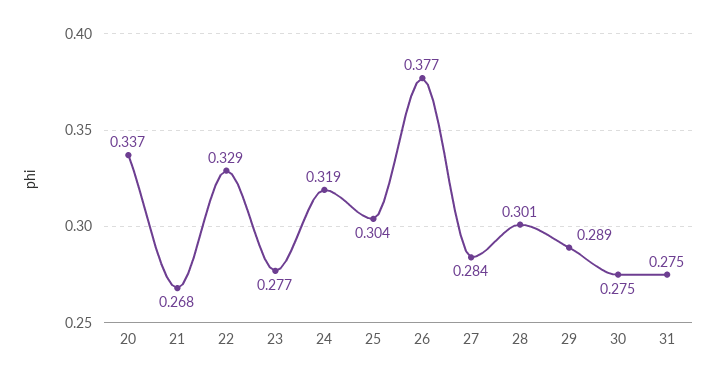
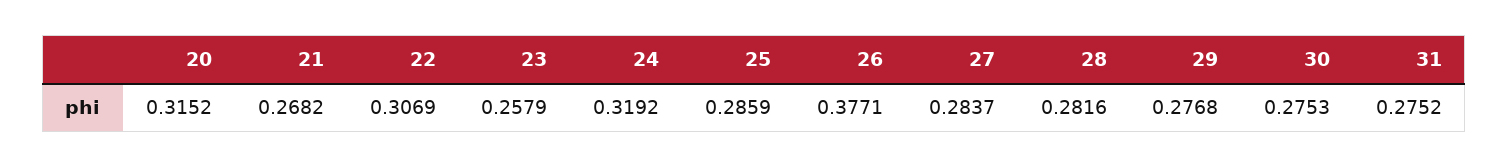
20: 0.337 -> 0.3152
22: 0.329 -> 0.3069
23: 0.277 -> 0.2579
25: 0.304 -> 0.2859
28: 0.301 -> 0.2816
29: 0.289 -> 0.2768

